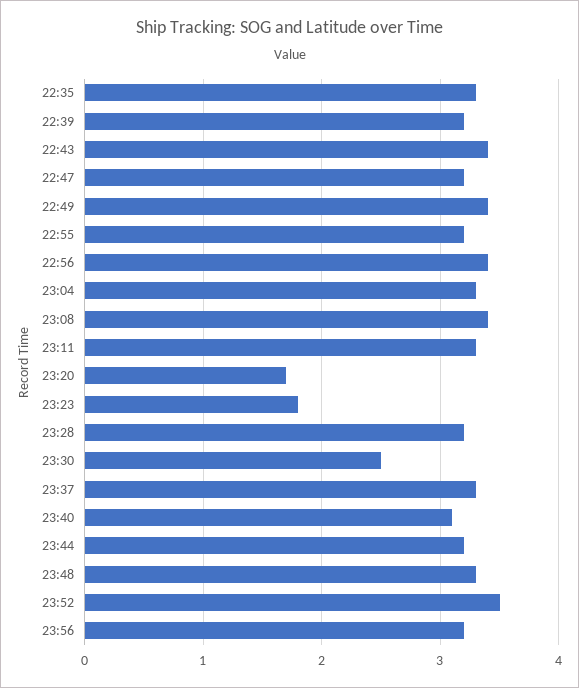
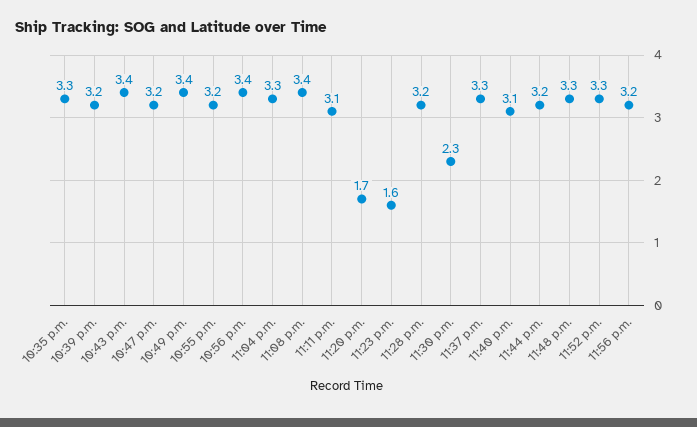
23:11: 3.3 -> 3.1
23:23: 1.8 -> 1.6
23:30: 2.5 -> 2.3
23:52: 3.5 -> 3.3

